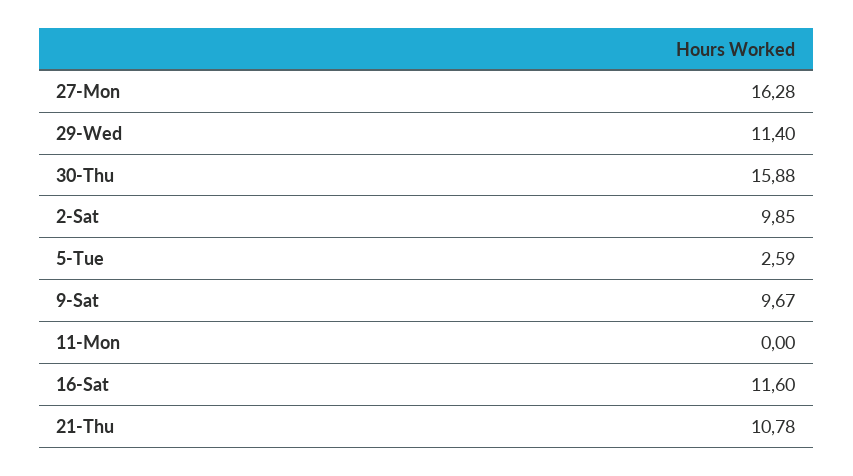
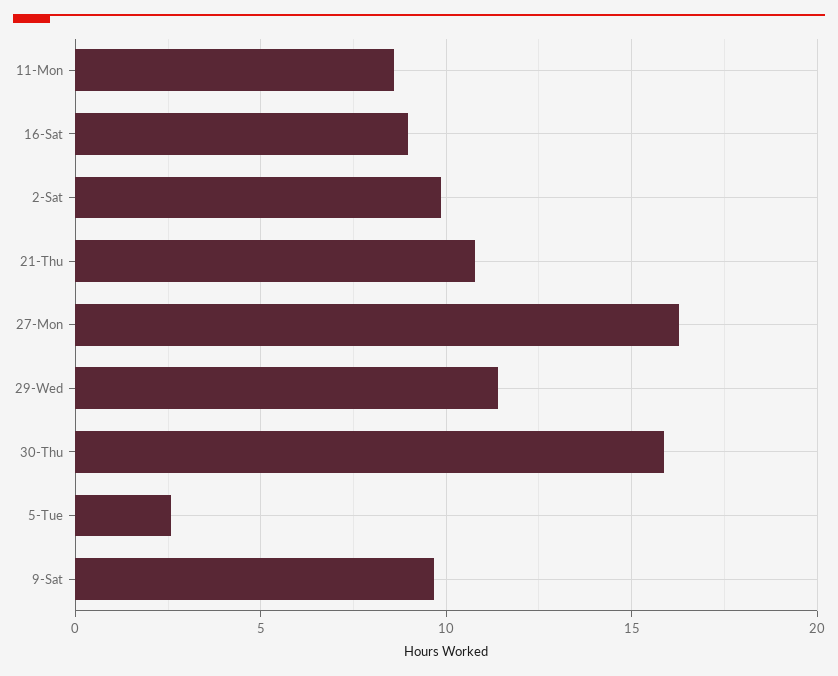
11-Mon: 0 -> 8.5
16-Sat: 11.6 -> 9

